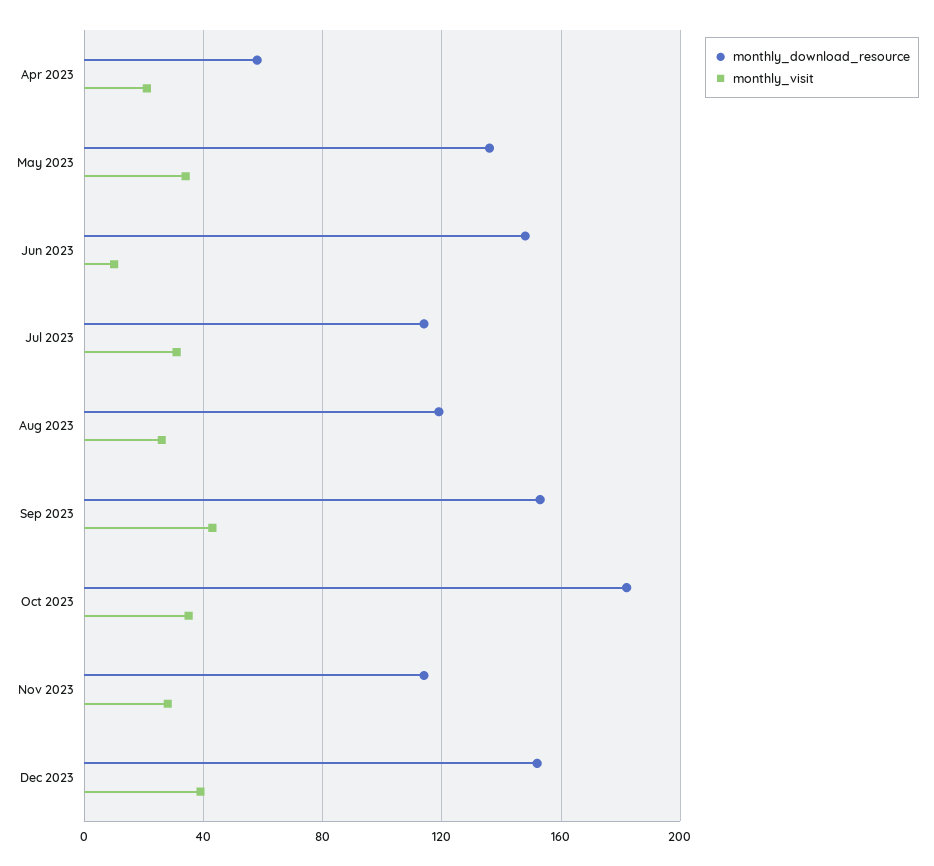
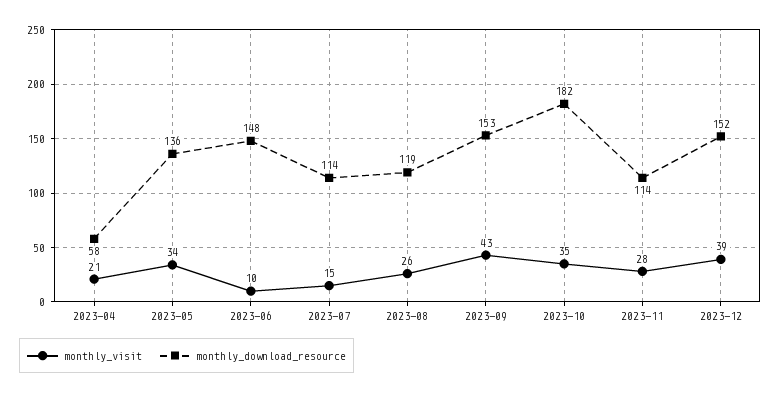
monthly_visit, Jul 2023: 30 -> 15

